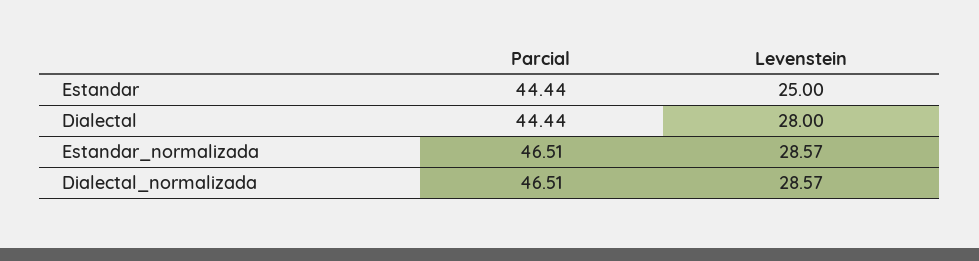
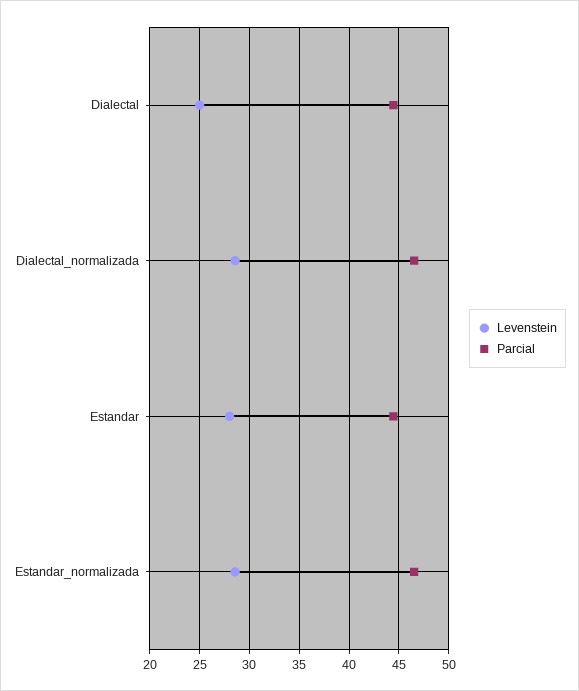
Levenstein, Estandar: 25 -> 28
Levenstein, Dialectal: 28 -> 25

